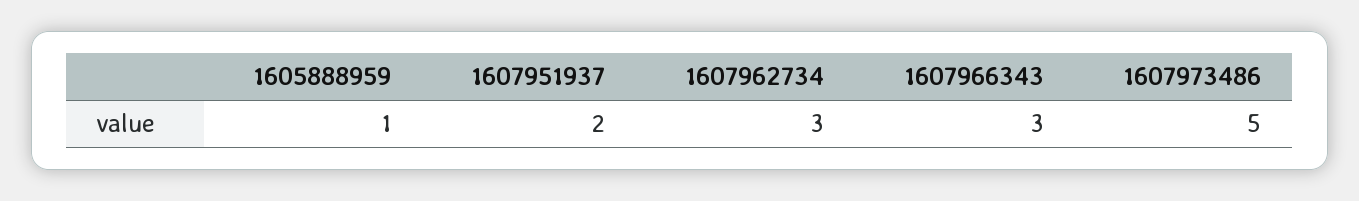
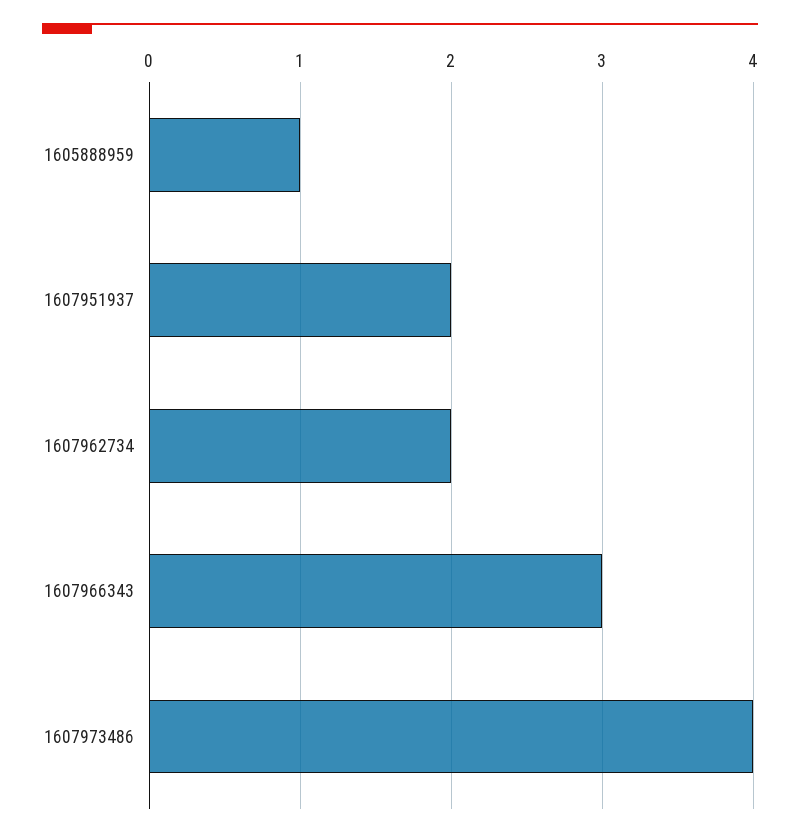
1607962734: 3 -> 2
1607973486: 5 -> 4

